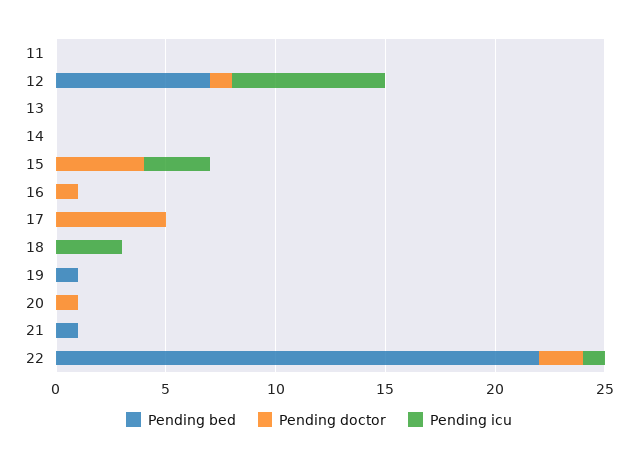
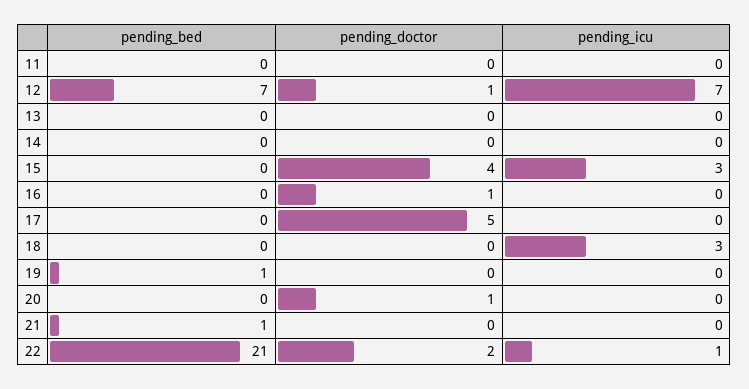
Pending bed, 22: 22 -> 21

